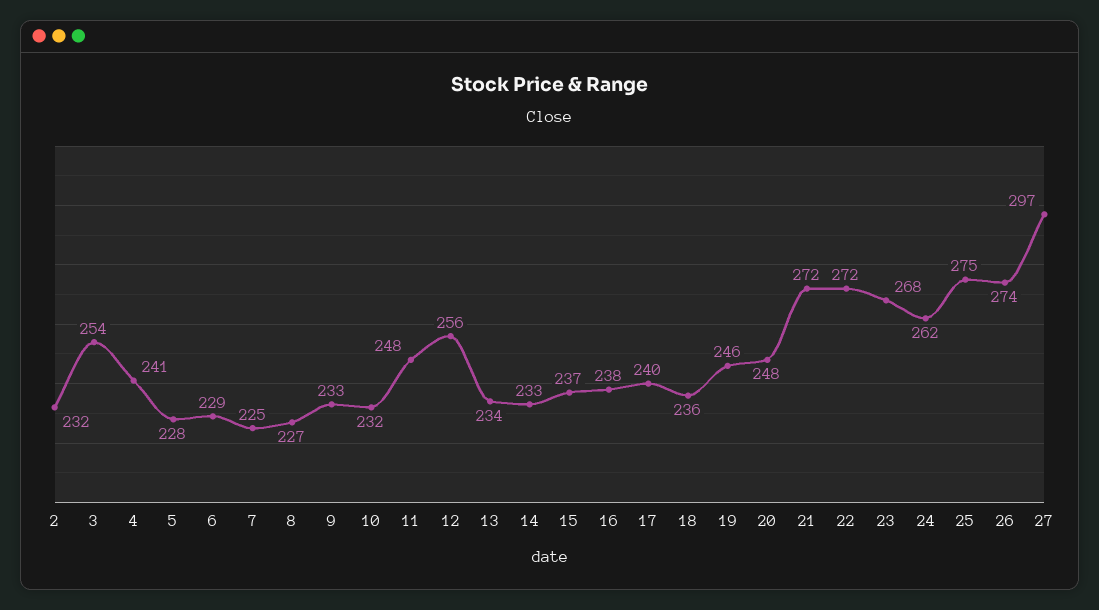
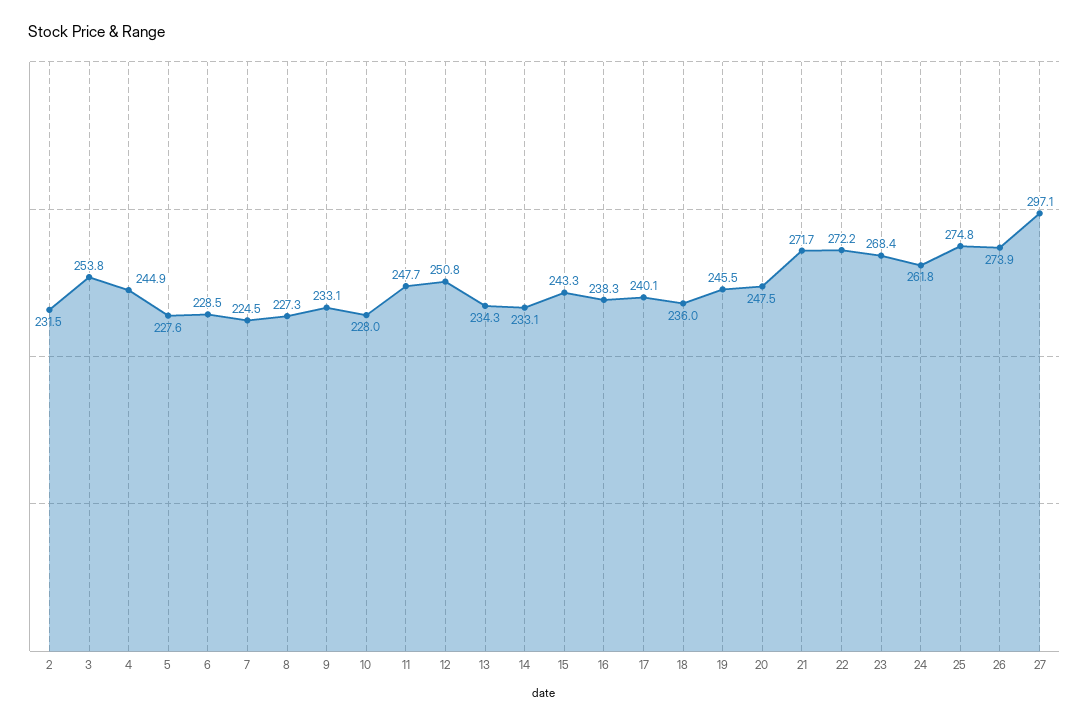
4: 241 -> 244.9
10: 232 -> 228
12: 256 -> 250.8
15: 237 -> 243.3

